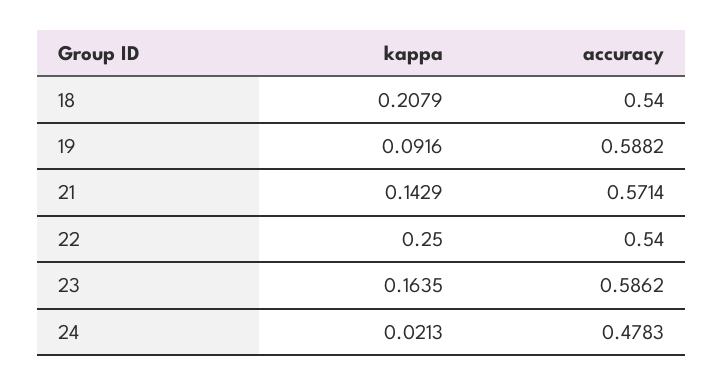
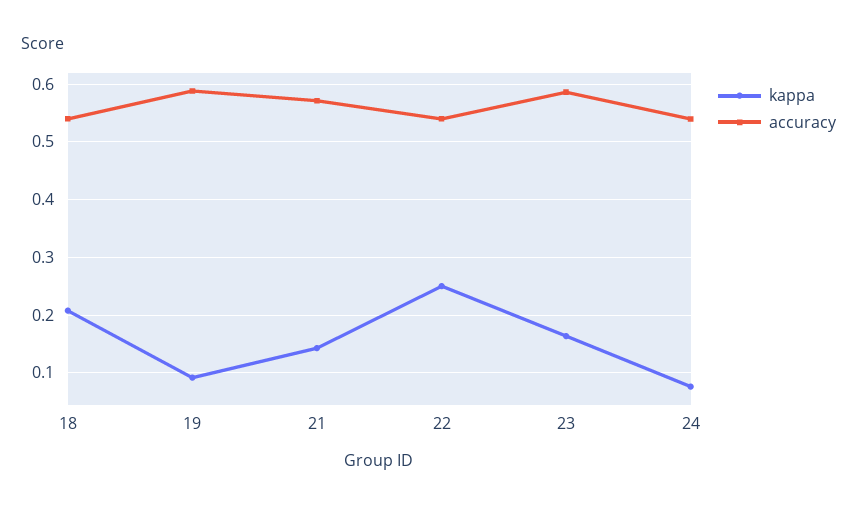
kappa, 24: 0.0213 -> 0.08
accuracy, 24: 0.4783 -> 0.54

